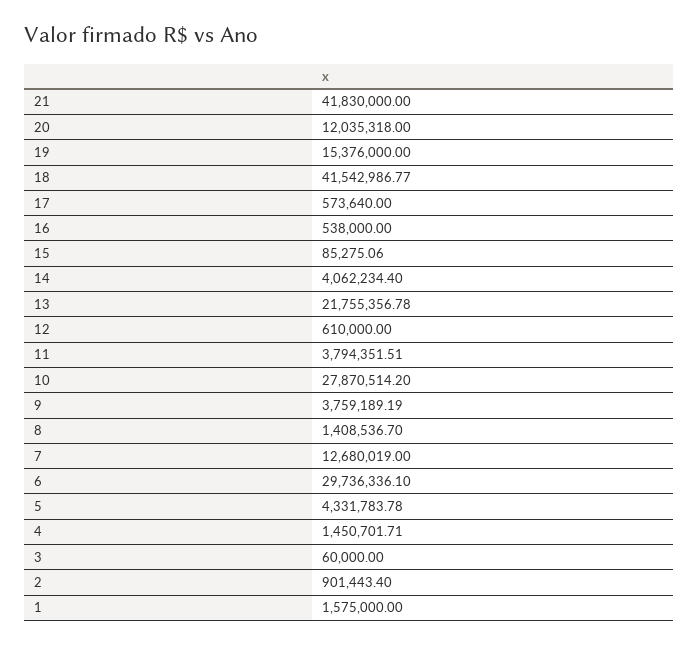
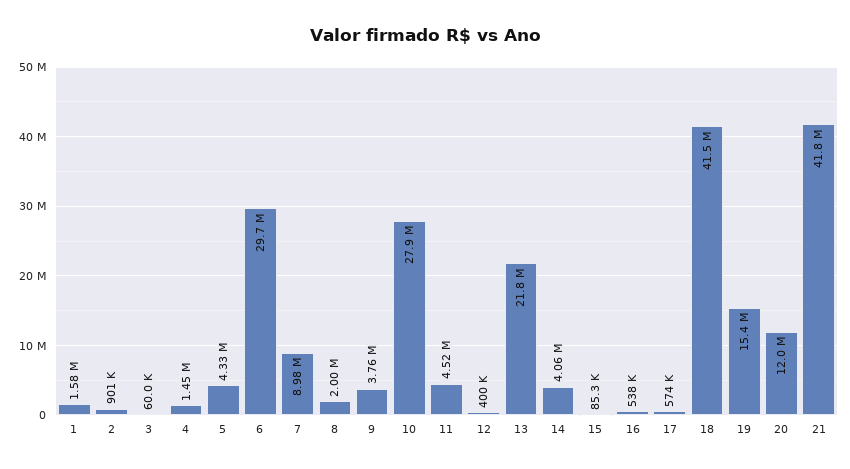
12: 610000 -> 400000
11: 3794351.51 -> 4520000
8: 1408536.7 -> 2000000
7: 12680019 -> 8980000

